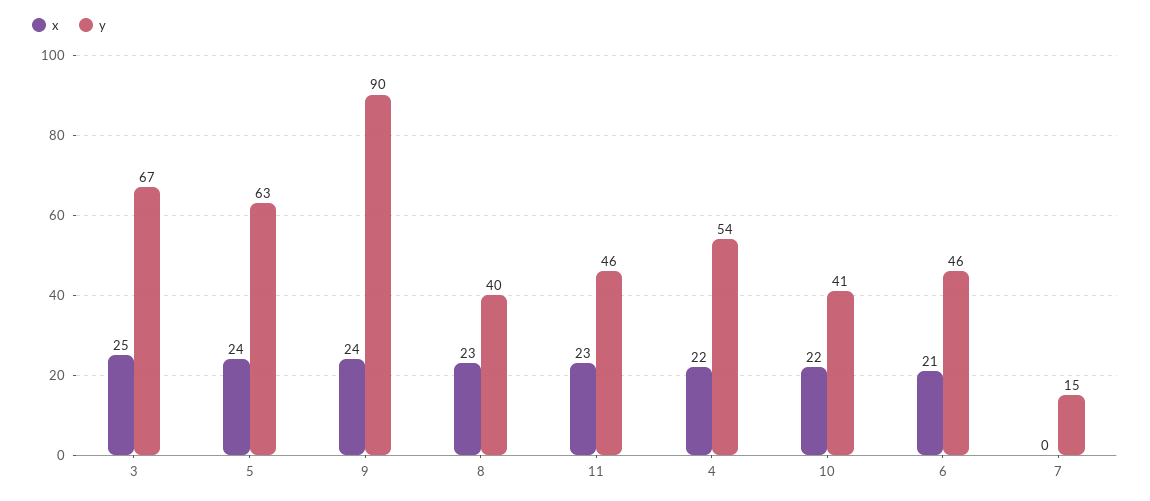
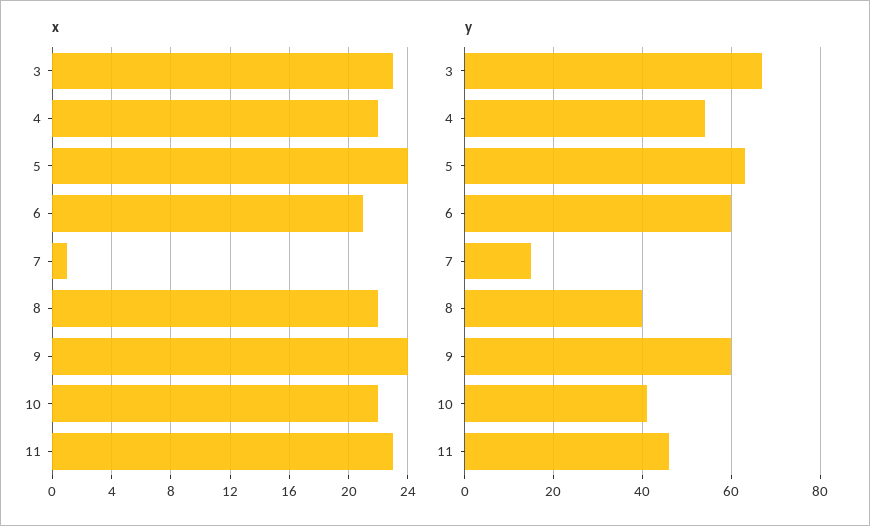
x, 3: 25 -> 23
y, 9: 90 -> 60
x, 8: 23 -> 22
y, 6: 46 -> 60
x, 7: 0 -> 1

